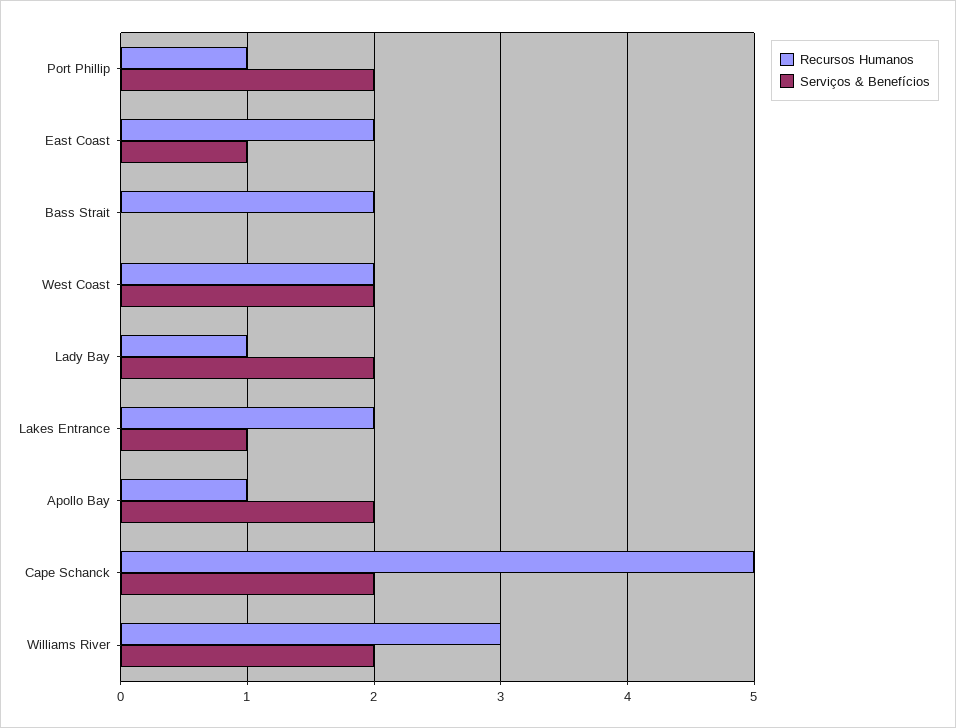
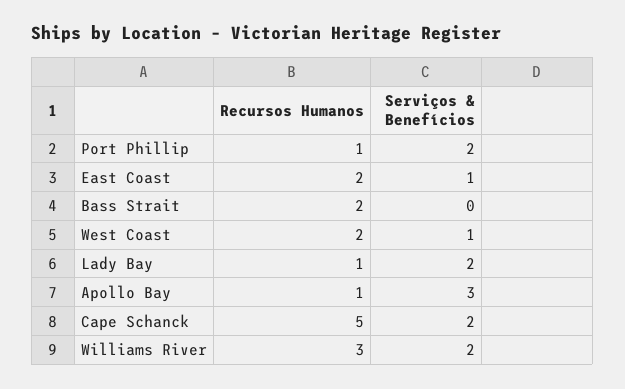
Serviços & Benefícios, West Coast: 2 -> 1
Recursos Humanos, Lakes Entrance: 2 -> none
Serviços & Benefícios, Lakes Entrance: 1 -> none
Serviços & Benefícios, Apollo Bay: 2 -> 3

